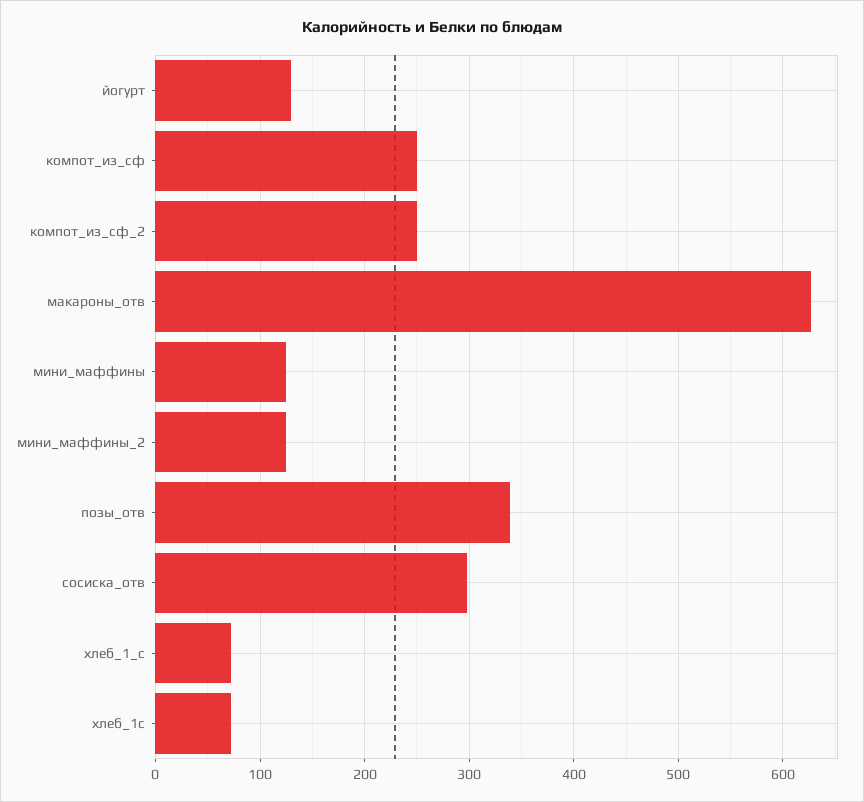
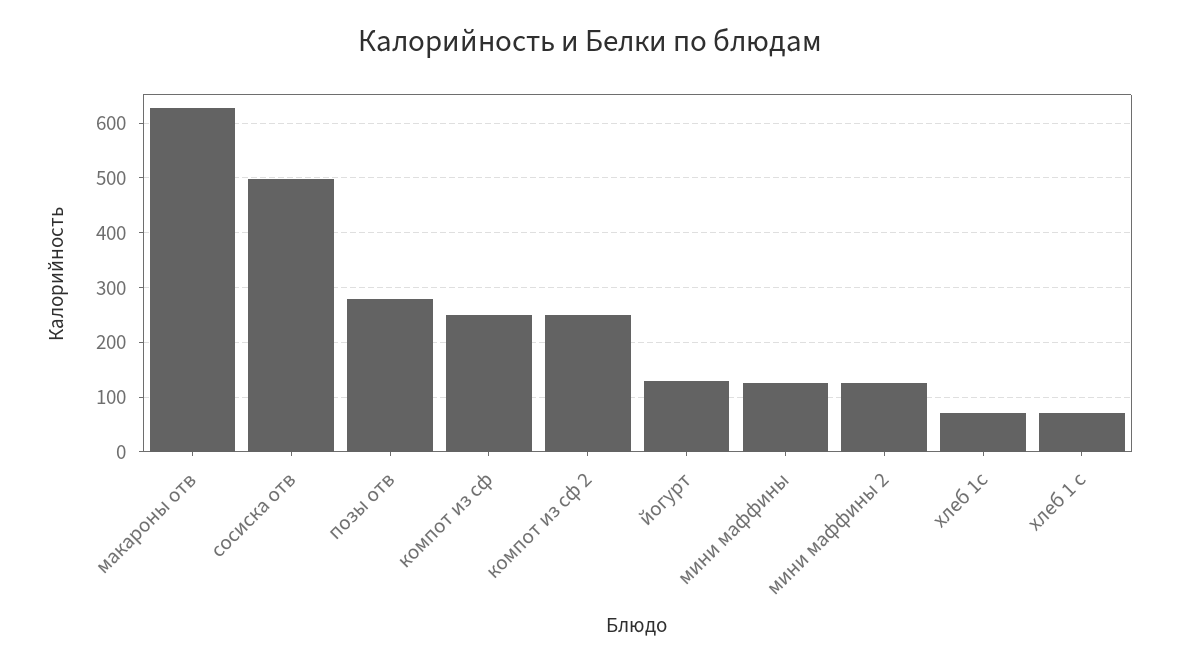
позы_отв: 340 -> 280
сосиска_отв: 300 -> 500

